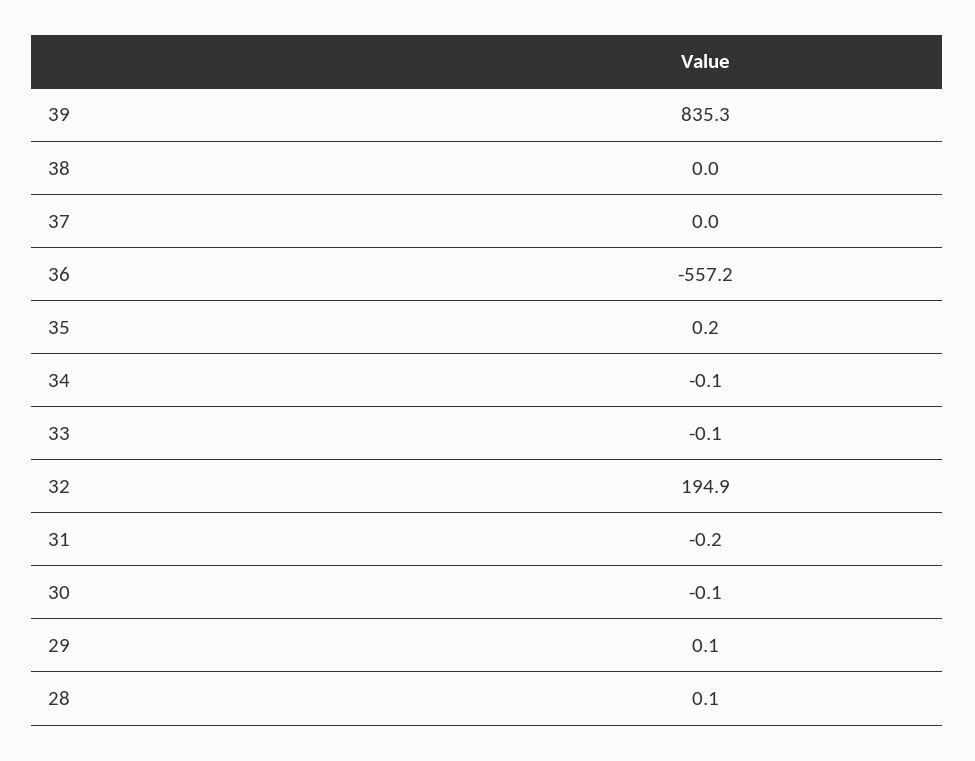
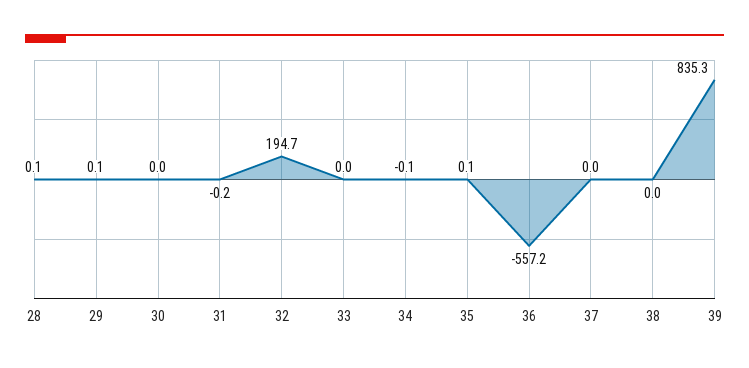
35: 0.2 -> 0.1
33: -0.1 -> 0
32: 194.9 -> 194.7
30: -0.1 -> 0

